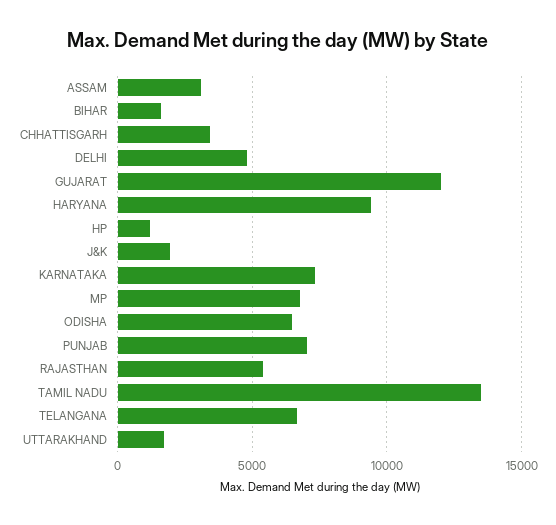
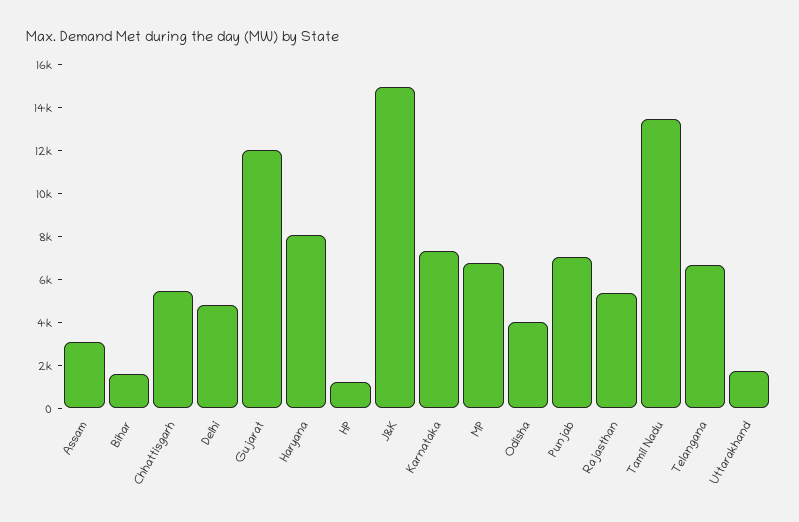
CHHATTISGARH: 3500 -> 5500
HARYANA: 9500 -> 8000
J&K: 2000 -> 15000
ODISHA: 6500 -> 4000

